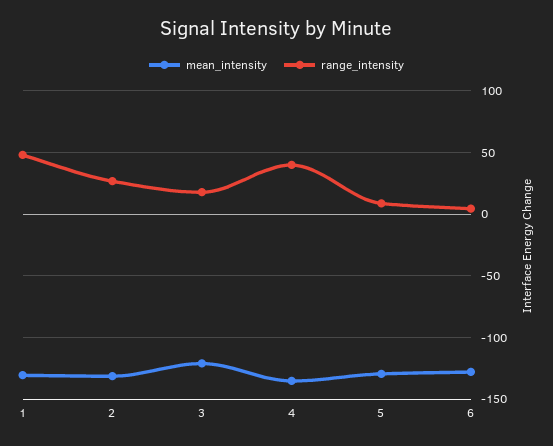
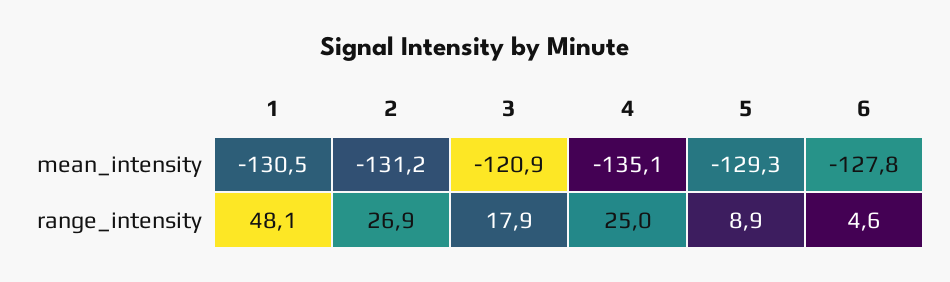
range_intensity, 4: 40 -> 25

